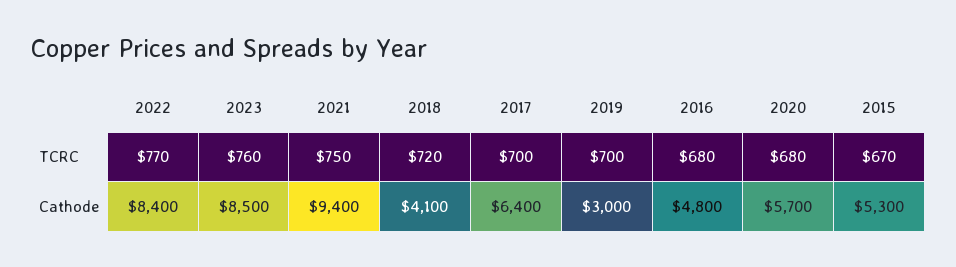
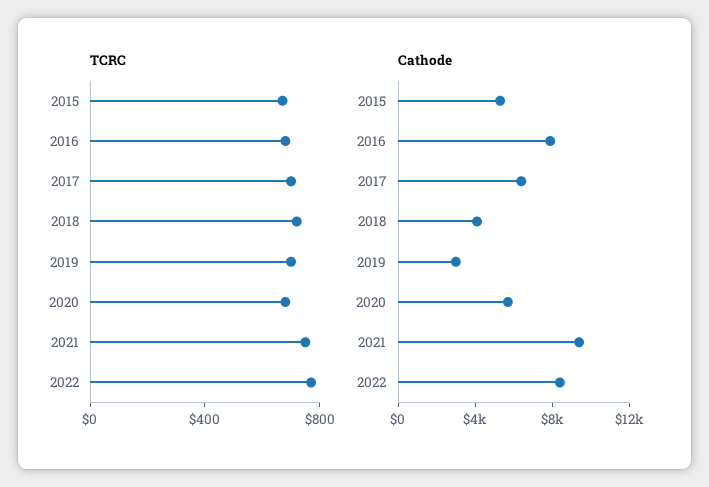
TCRC, 2023: 760 -> none
Cathode, 2023: 8500 -> none
Cathode, 2016: 4800 -> 8000

